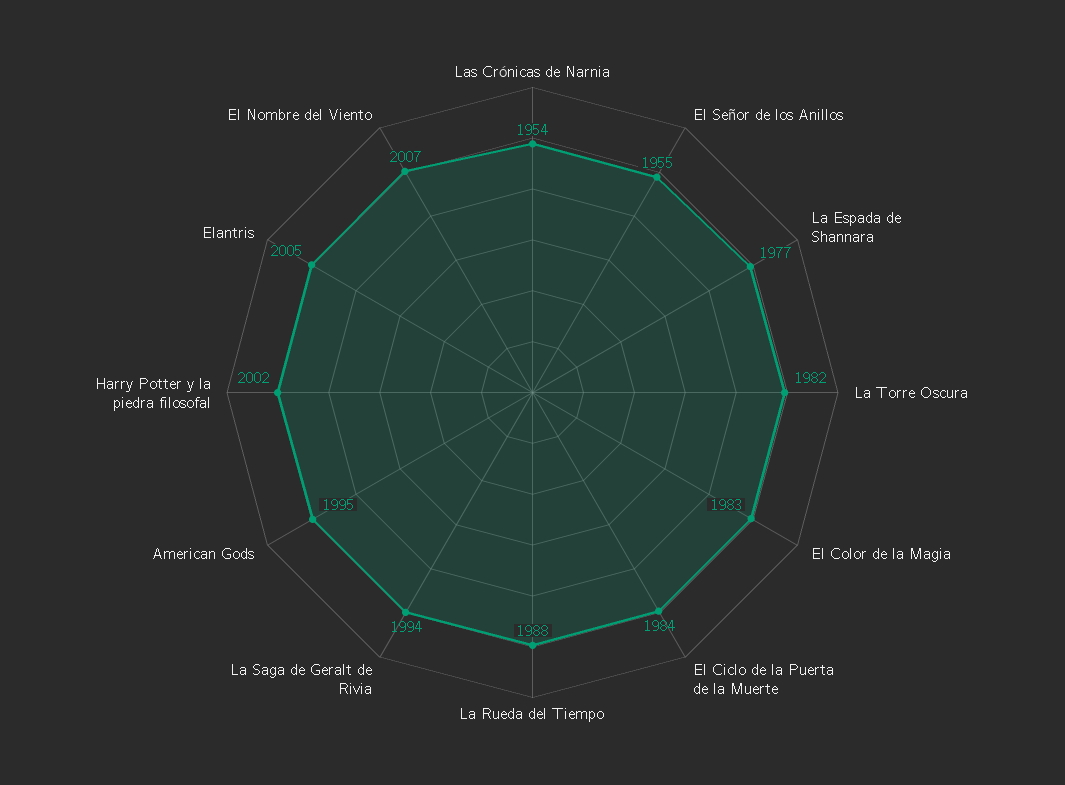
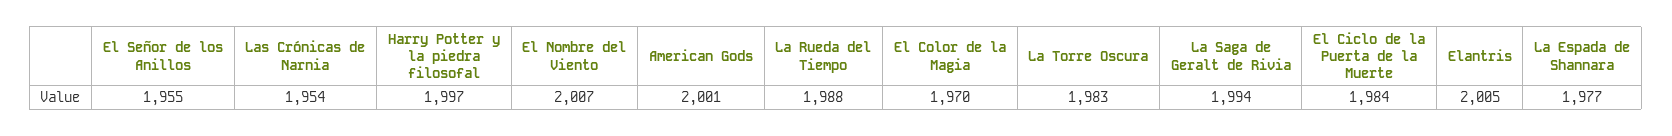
La Torre Oscura: 1982 -> 1983
El Color de la Magia: 1983 -> 1970
American Gods: 1995 -> 2001
Harry Potter y la piedra filosofal: 2002 -> 1997

